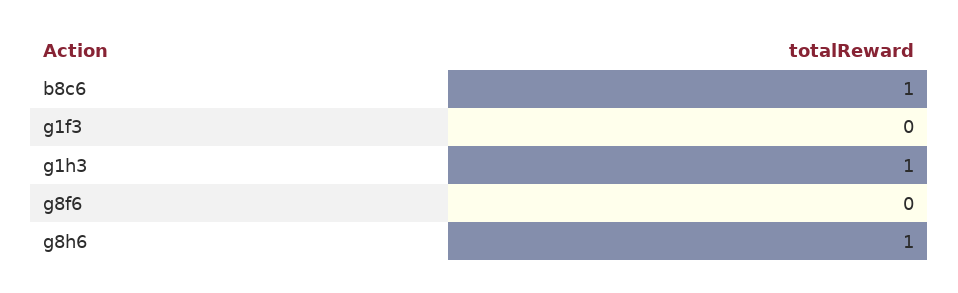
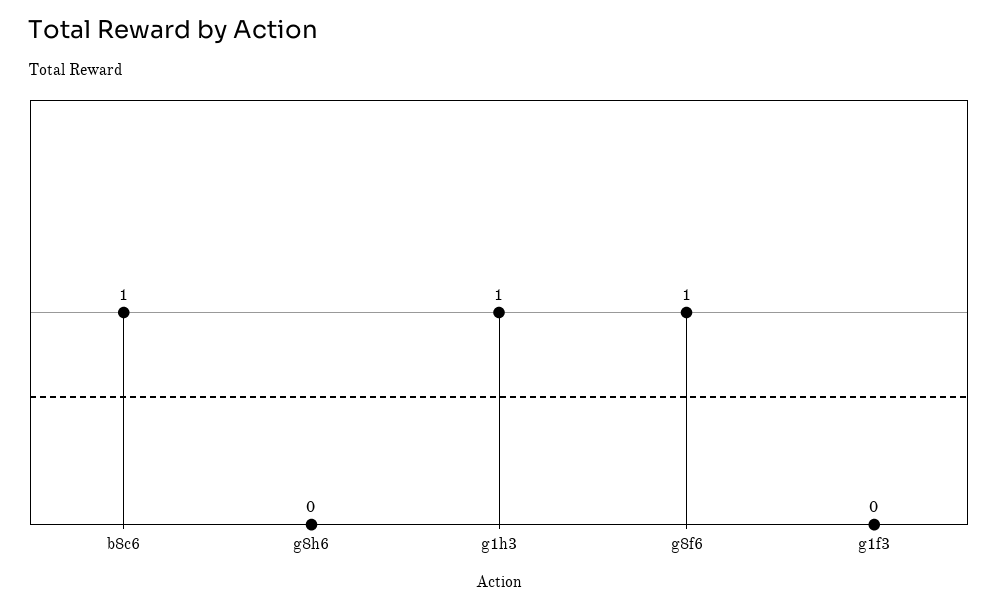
g8f6: 0 -> 1
g8h6: 1 -> 0

